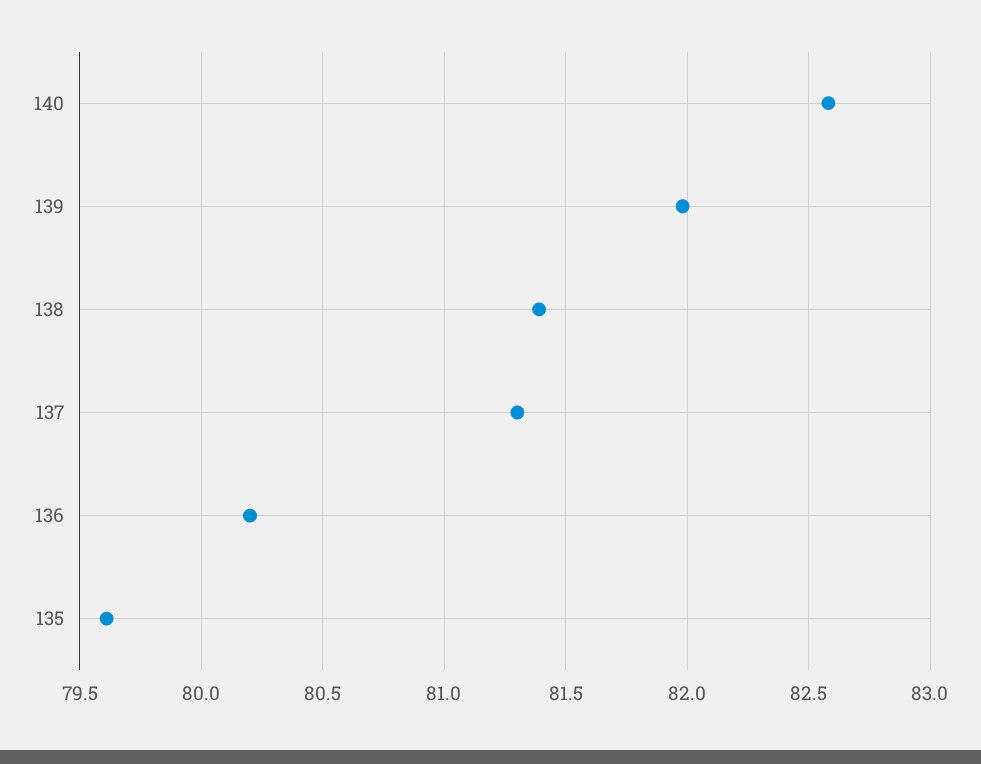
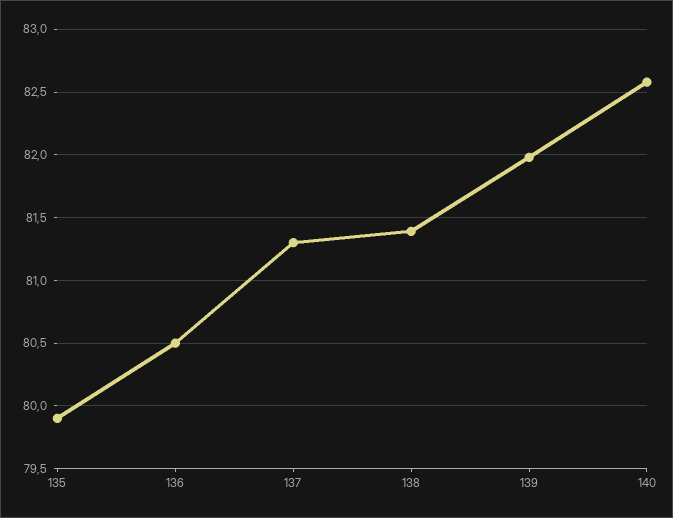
136: 80.2 -> 80.5
135: 79.6 -> 79.9

